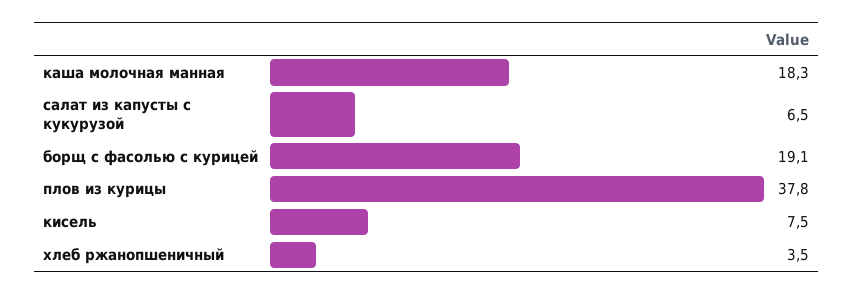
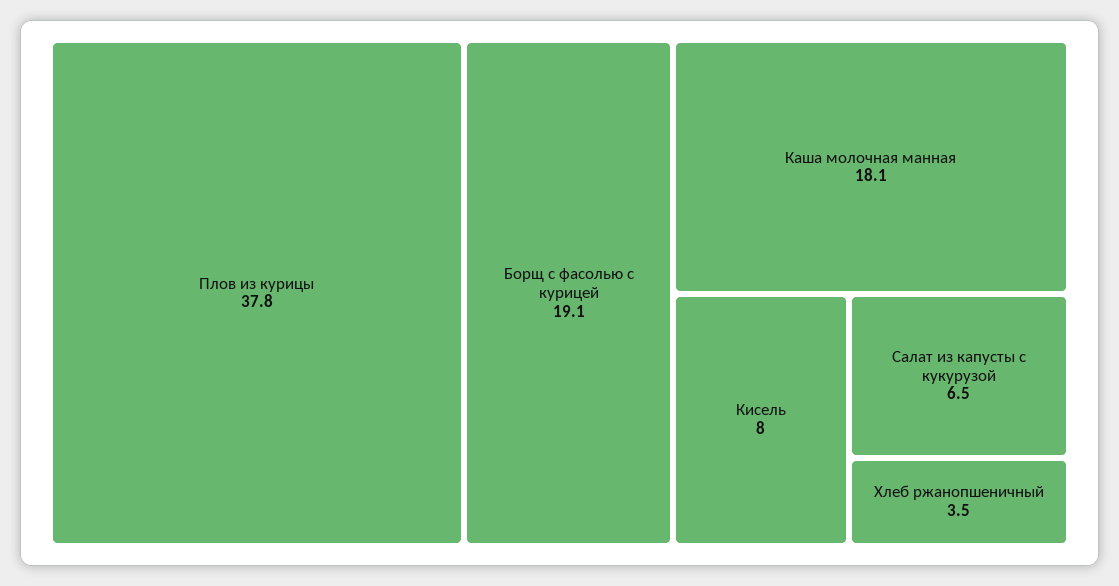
каша молочная манная: 18.3 -> 18.1
кисель: 7.5 -> 8

